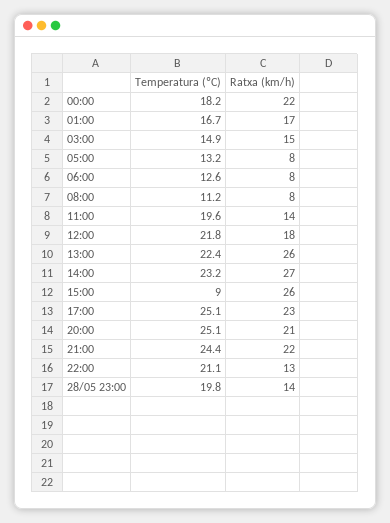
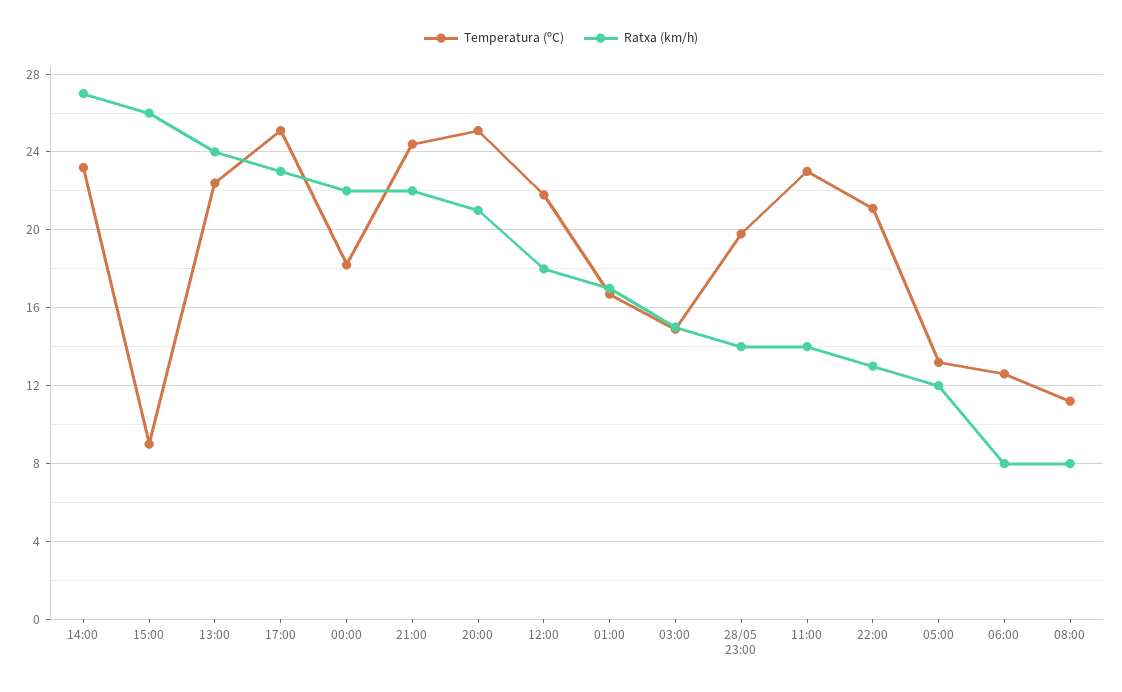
Ratxa (km/h), 05:00: 8 -> 12
Temperatura (ºC), 11:00: 19.6 -> 23
Ratxa (km/h), 13:00: 26 -> 24

